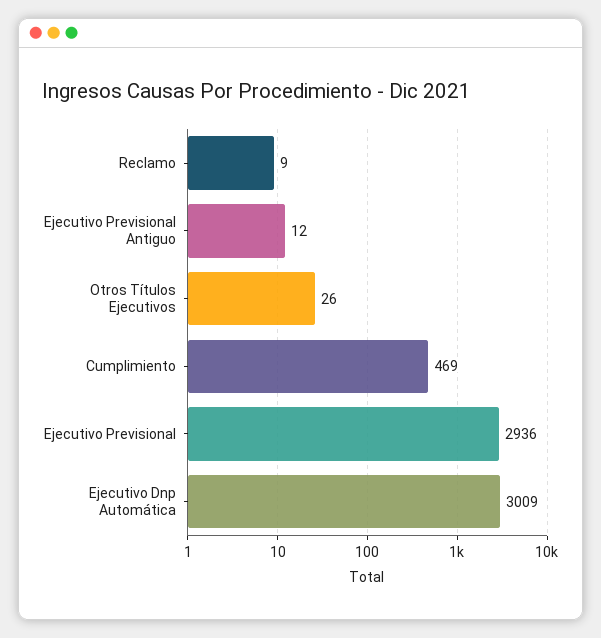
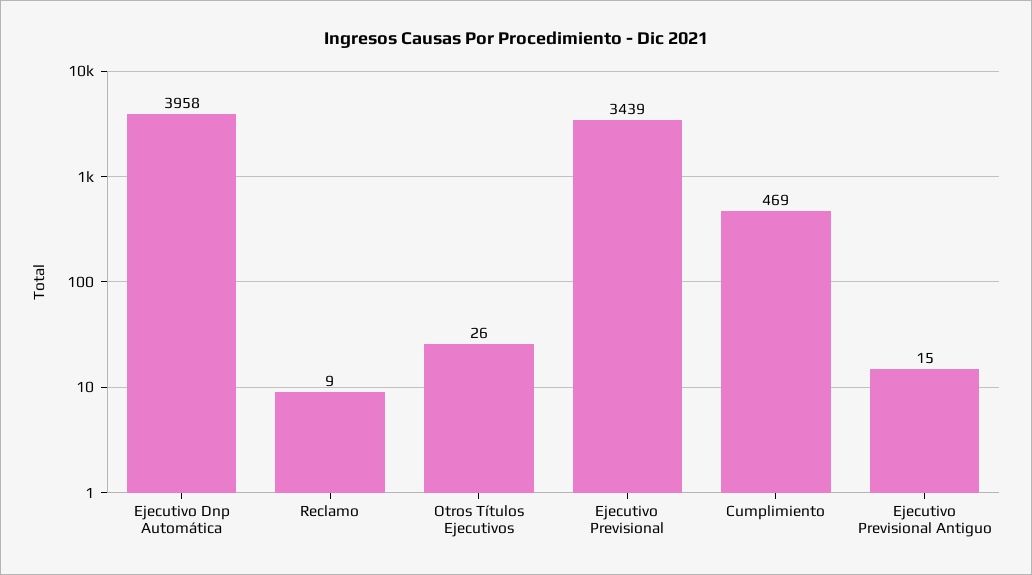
Ejecutivo Previsional Antiguo: 12 -> 15
Ejecutivo Previsional: 2936 -> 3439
Ejecutivo Dnp Automática: 3009 -> 3958

